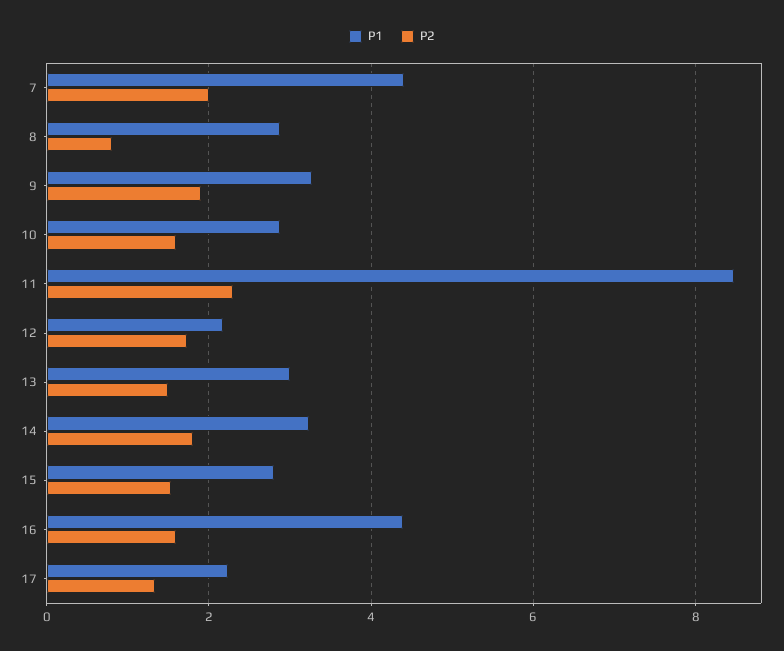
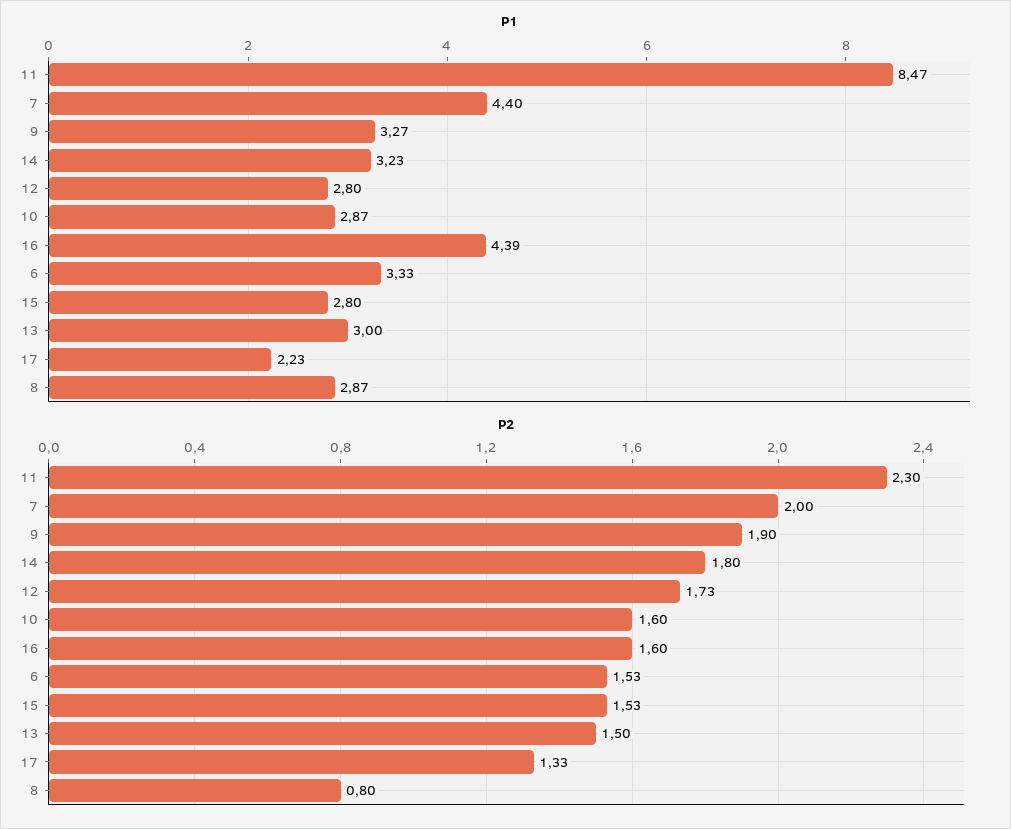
P1, 12: 2.2 -> 2.8
P1, 6: none -> 3.33
P2, 6: none -> 1.53

